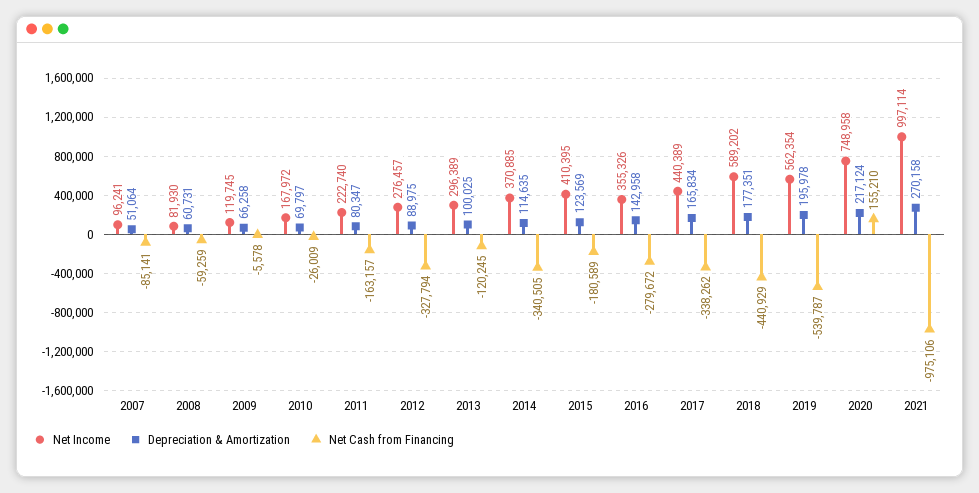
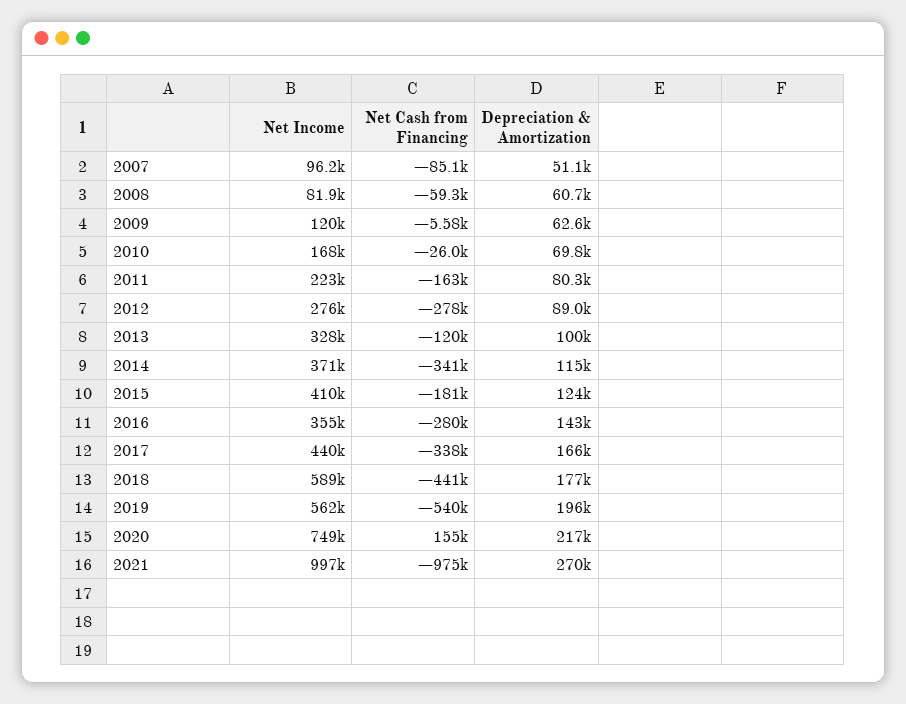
Depreciation & Amortization, 2009: 66258 -> 62600
Net Cash from Financing, 2012: -327794 -> -278000
Net Income, 2013: 296389 -> 328000

